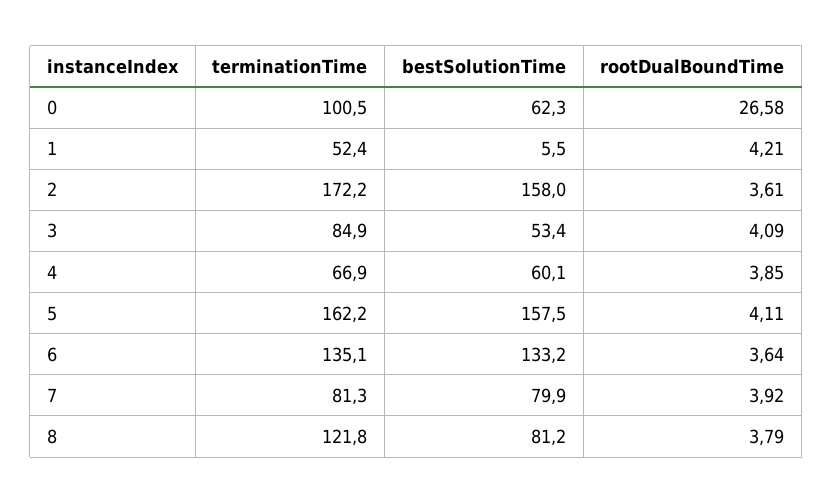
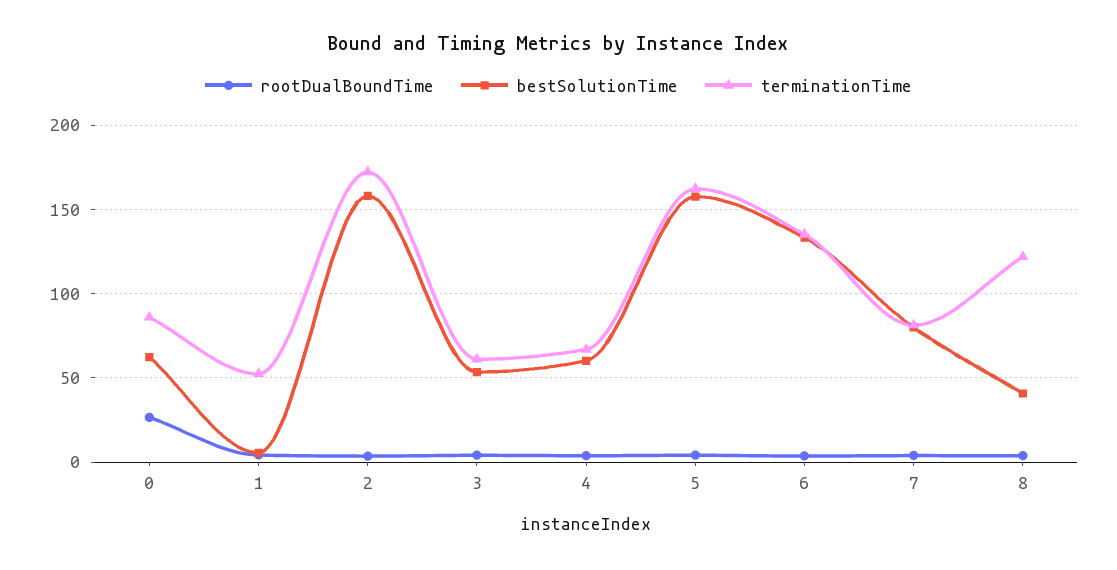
terminationTime, 0: 100.5 -> 85
terminationTime, 3: 84.9 -> 60
bestSolutionTime, 8: 81.2 -> 40

